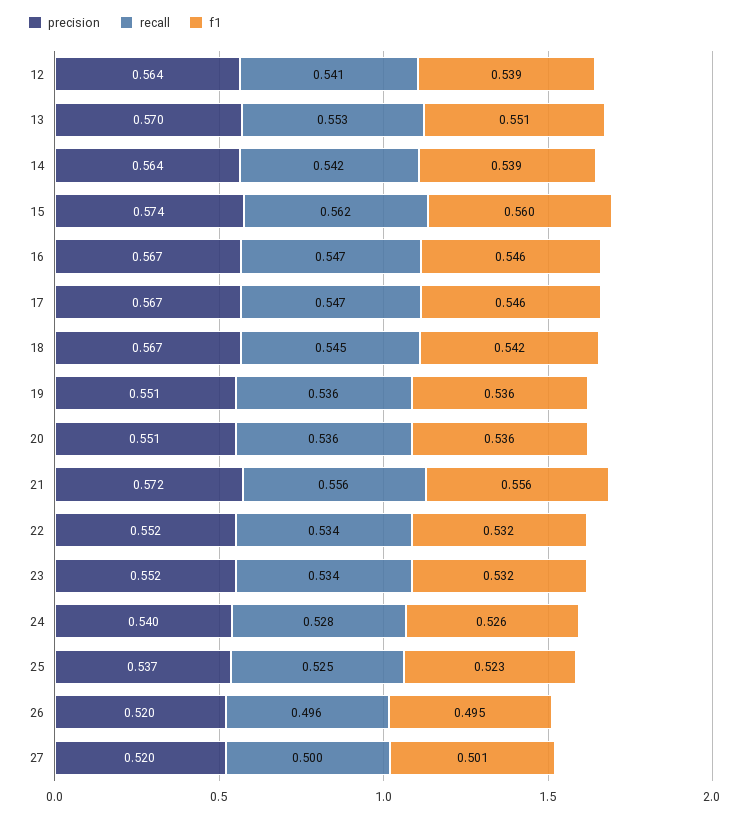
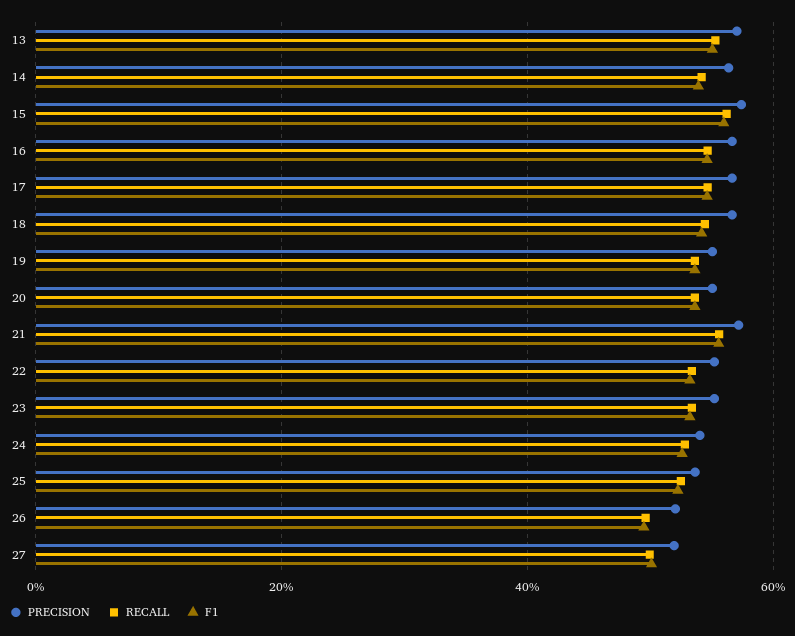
precision, 12: 0.564 -> none
recall, 12: 0.541 -> none
f1, 12: 0.539 -> none

